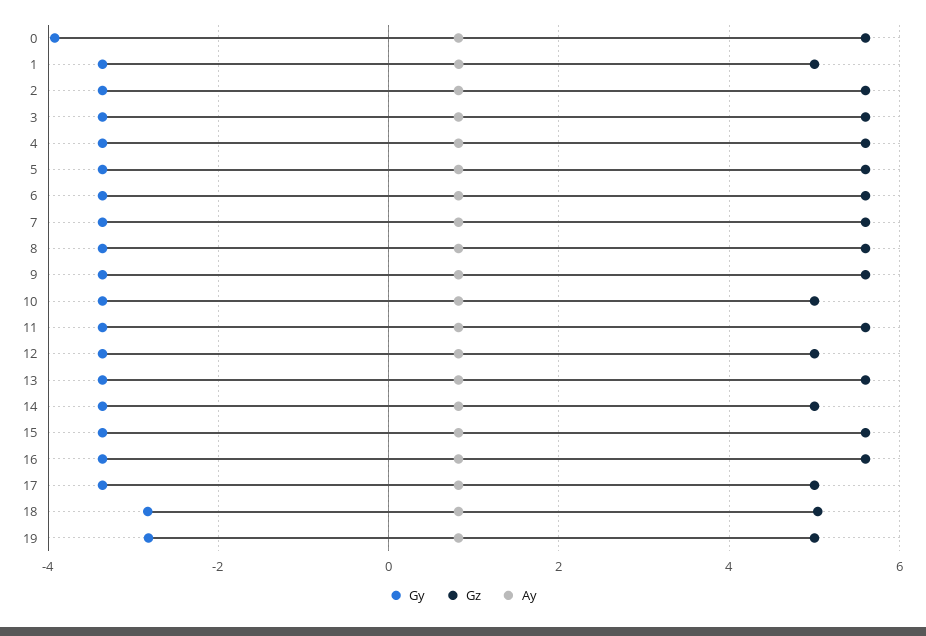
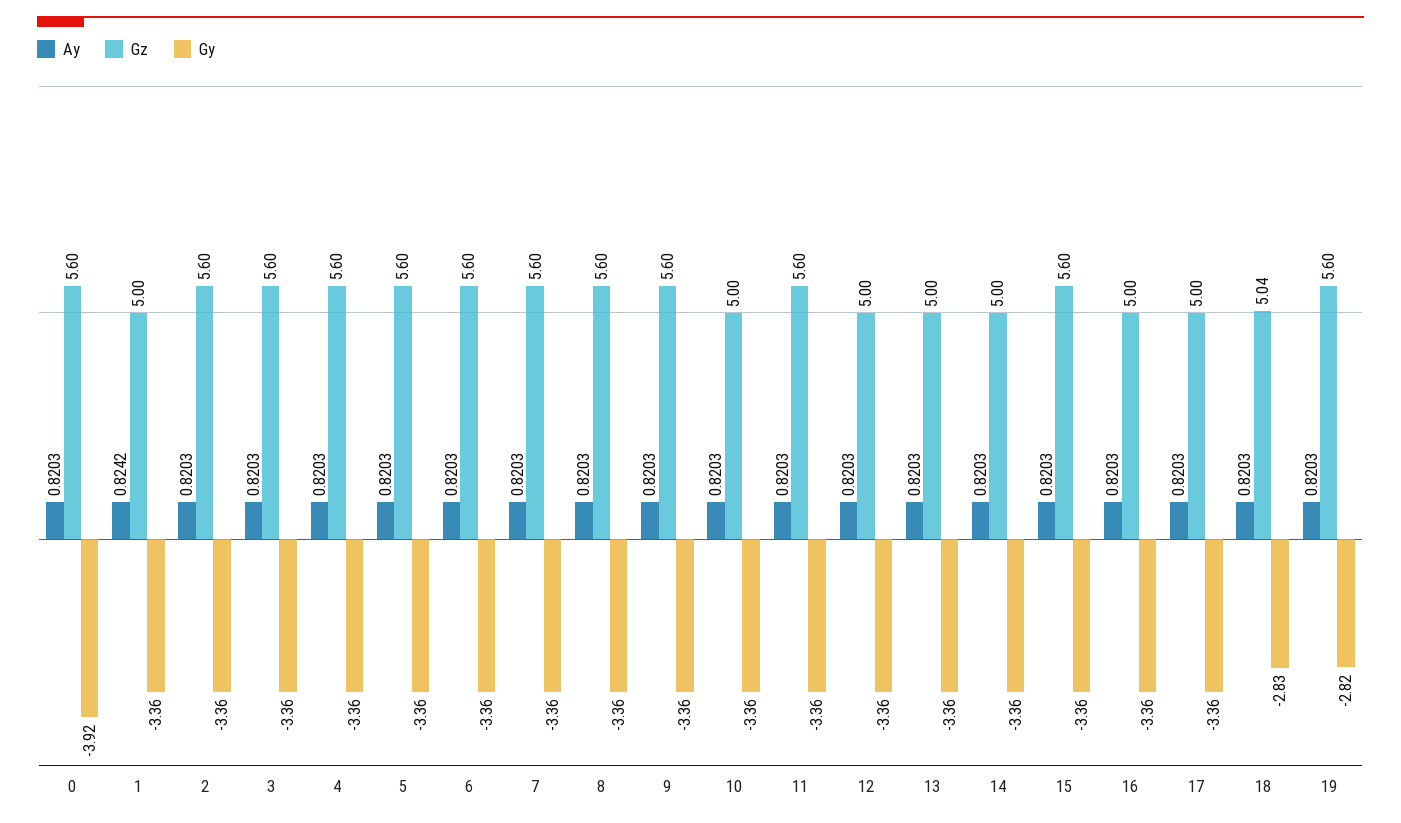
Gz, 13: 5.6 -> 5
Gz, 16: 5.6 -> 5
Gz, 19: 5 -> 5.6

